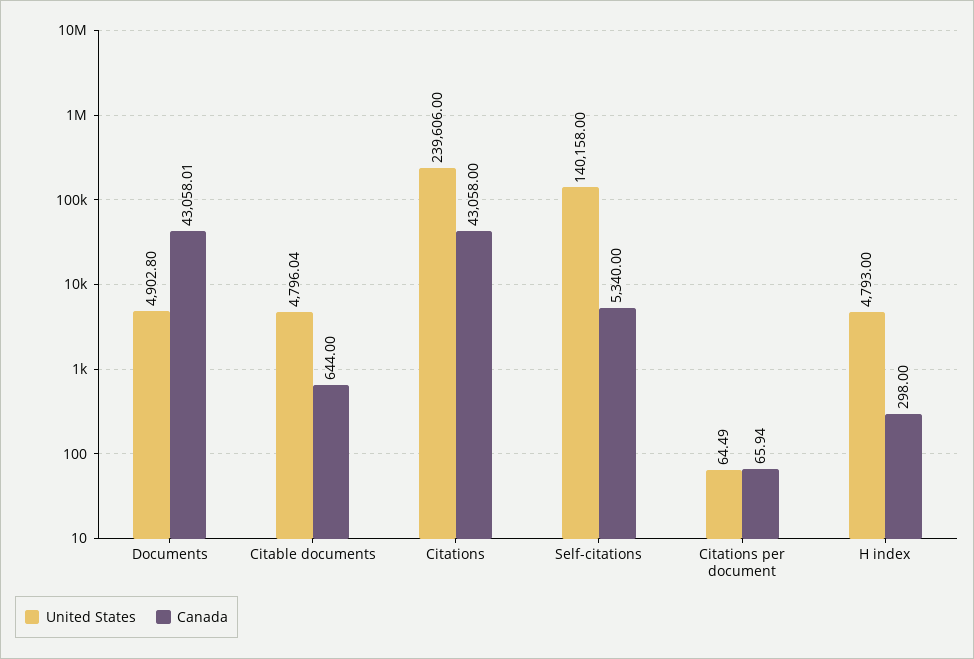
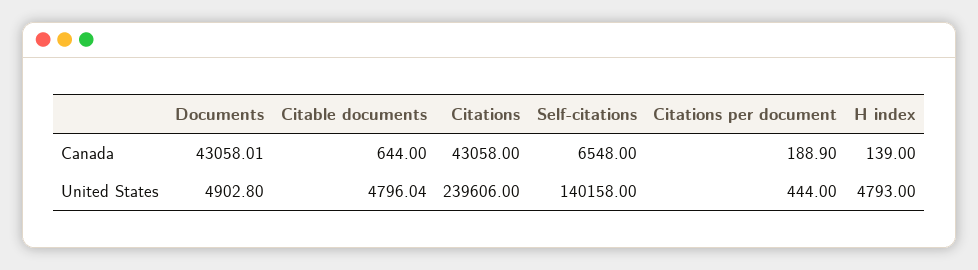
Canada, Self-citations: 5340 -> 6548
United States, Citations per document: 64.49 -> 444
Canada, Citations per document: 65.94 -> 188.9
Canada, H index: 298 -> 139

